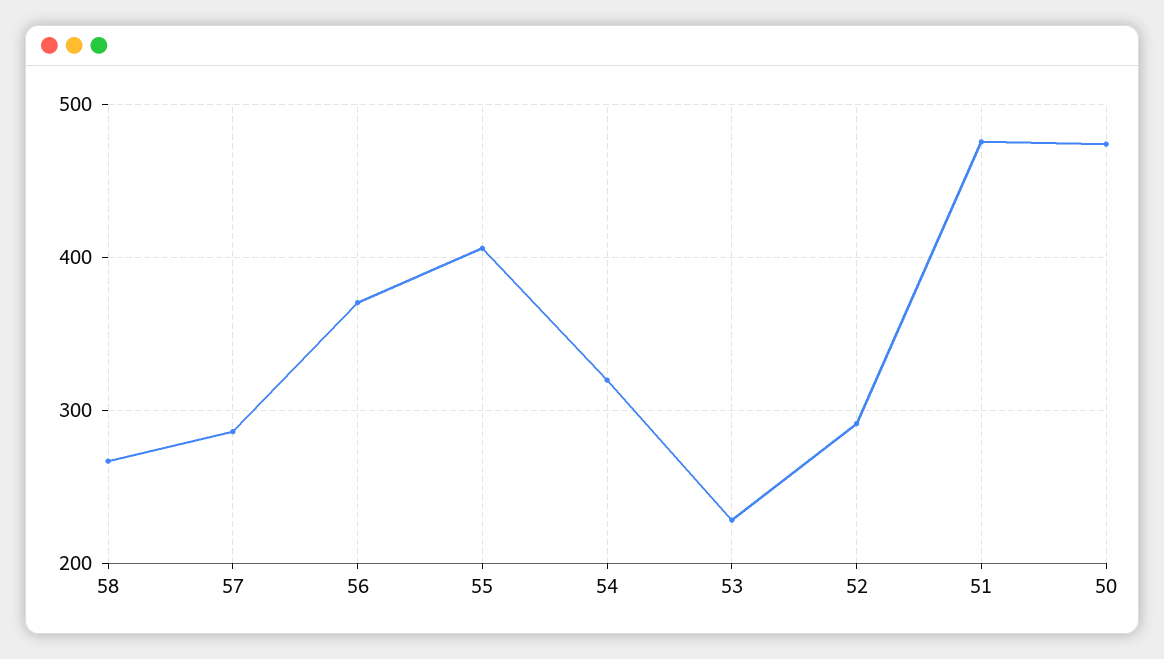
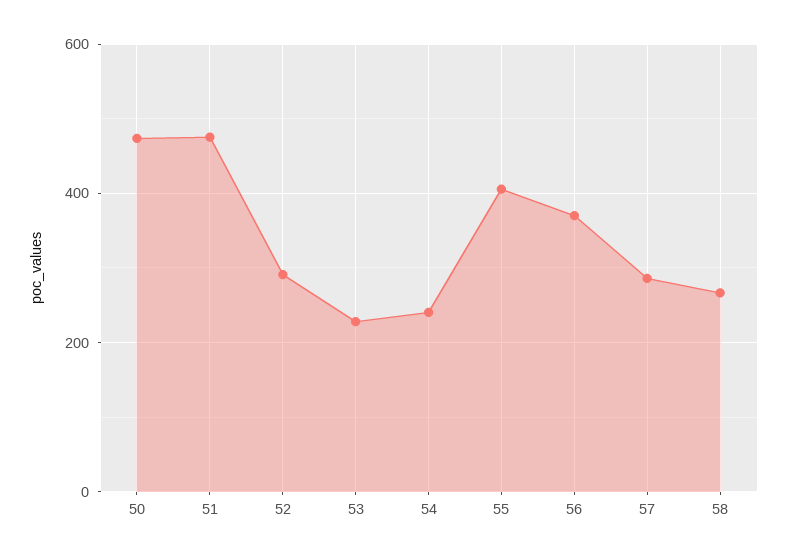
54: 320 -> 240

